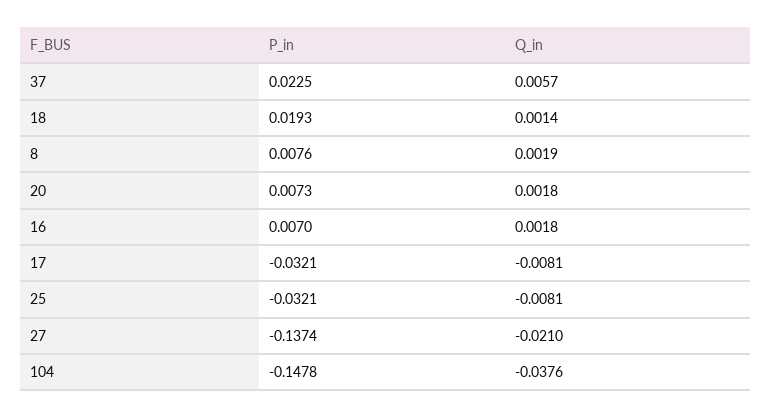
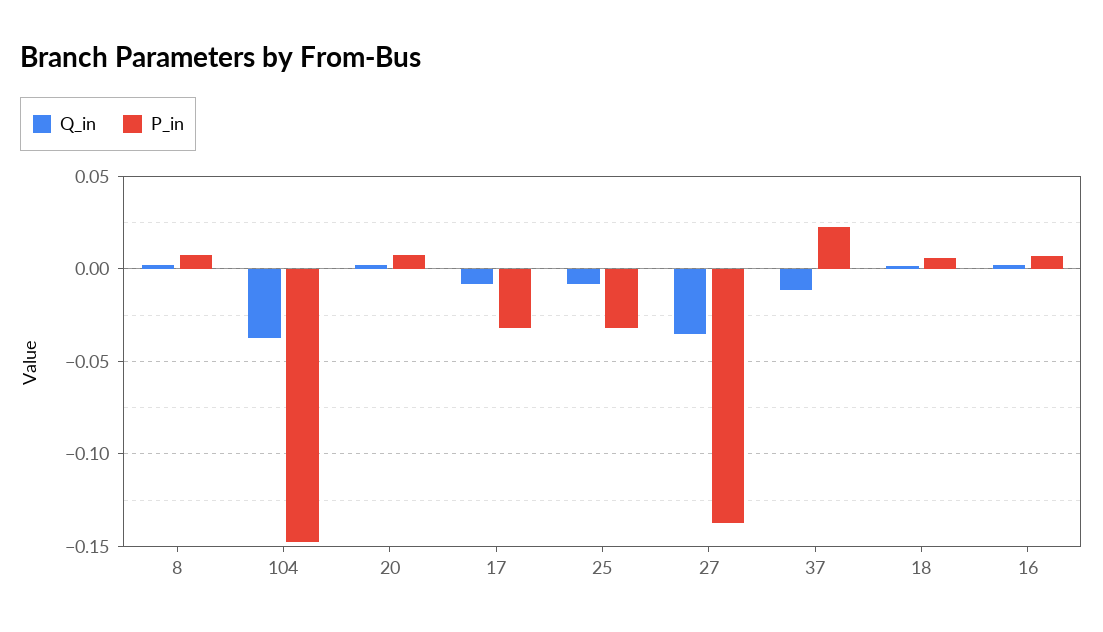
Q_in, 37: 0.0057 -> -0.01
P_in, 18: 0.0193 -> 0.005
Q_in, 27: -0.021 -> -0.035

